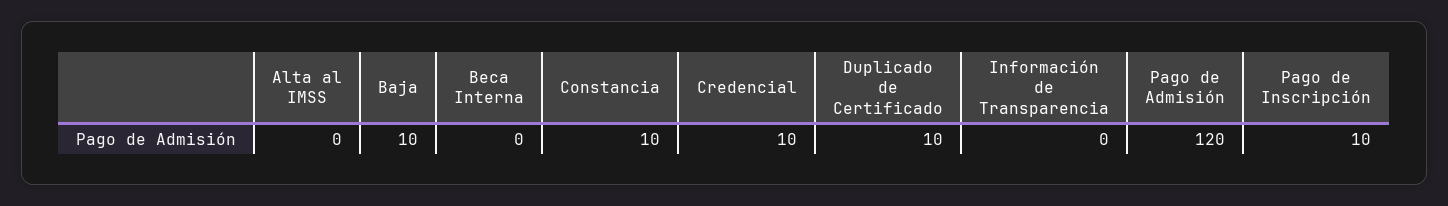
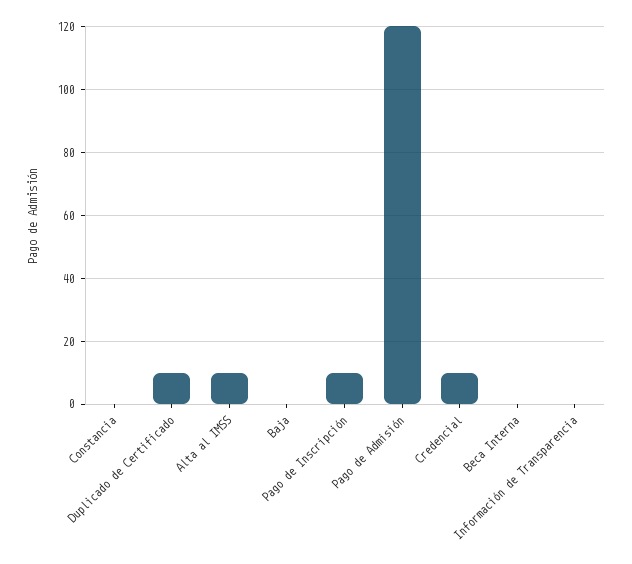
Alta al IMSS: 0 -> 10
Baja: 10 -> 0
Constancia: 10 -> 0

